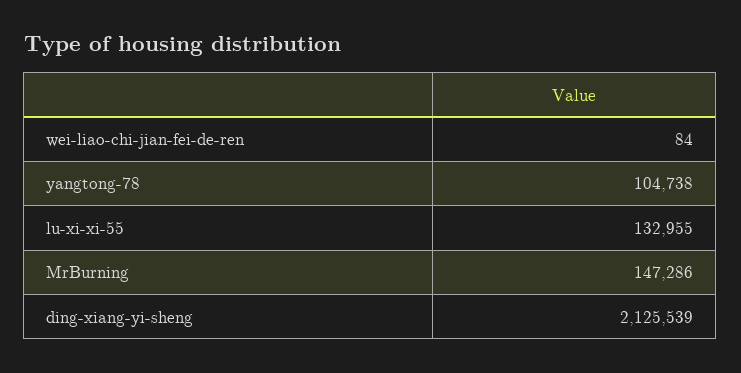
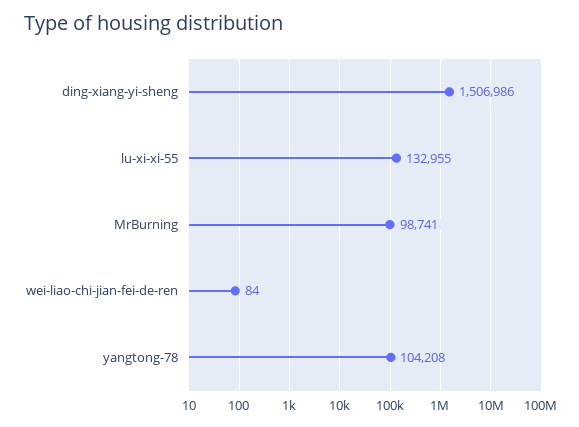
yangtong-78: 104738 -> 104208
MrBurning: 147286 -> 98741
ding-xiang-yi-sheng: 2125539 -> 1506986

